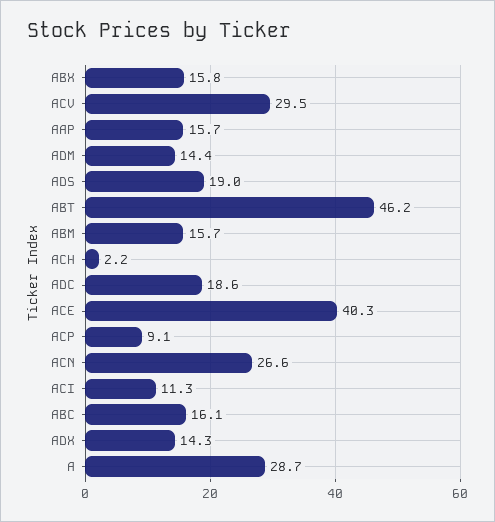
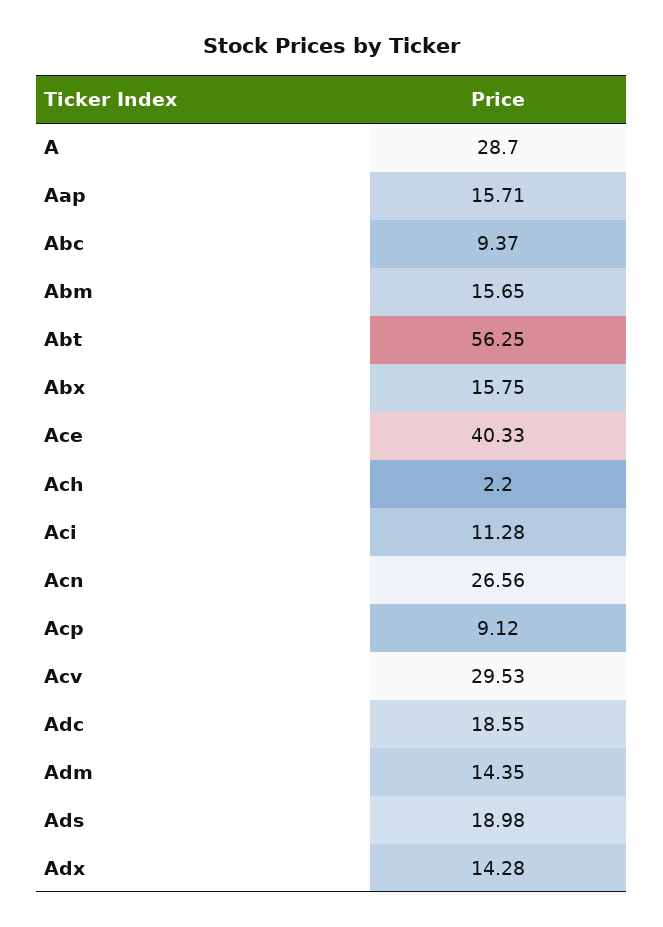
ABT: 46.2 -> 56.25
ABC: 16.1 -> 9.37

